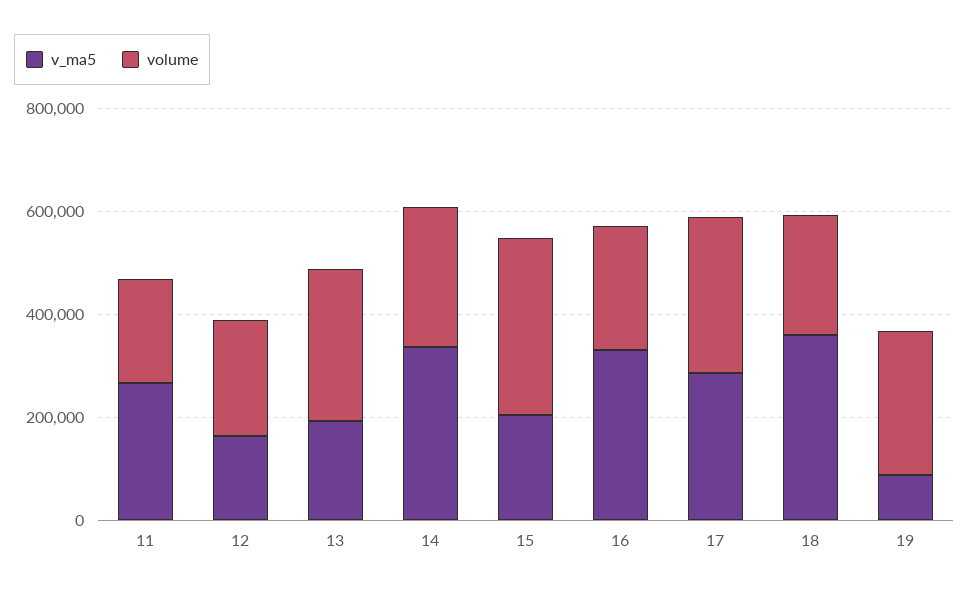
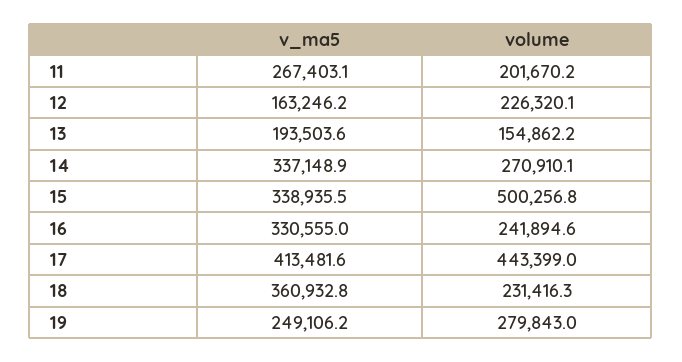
volume, 13: 300000 -> 154862.2
v_ma5, 15: 200000 -> 338935.5
volume, 15: 350000 -> 500256.8
v_ma5, 17: 300000 -> 413481.6
volume, 17: 300000 -> 443399
v_ma5, 19: 100000 -> 249106.2

